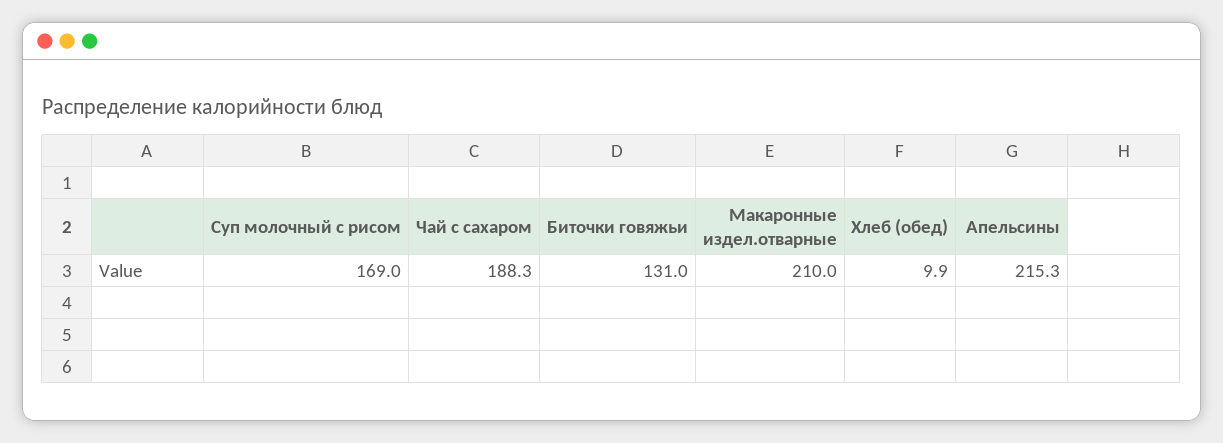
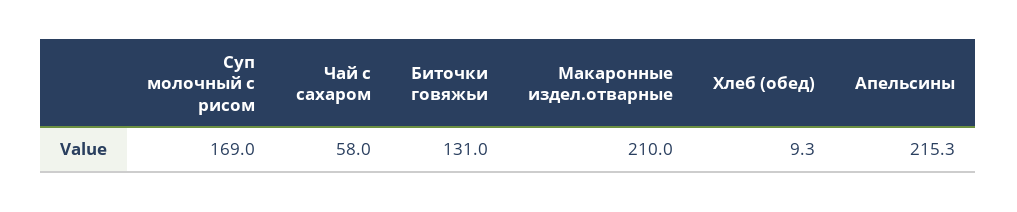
Чай с сахаром: 188.3 -> 58
Хлеб (обед): 9.9 -> 9.3

